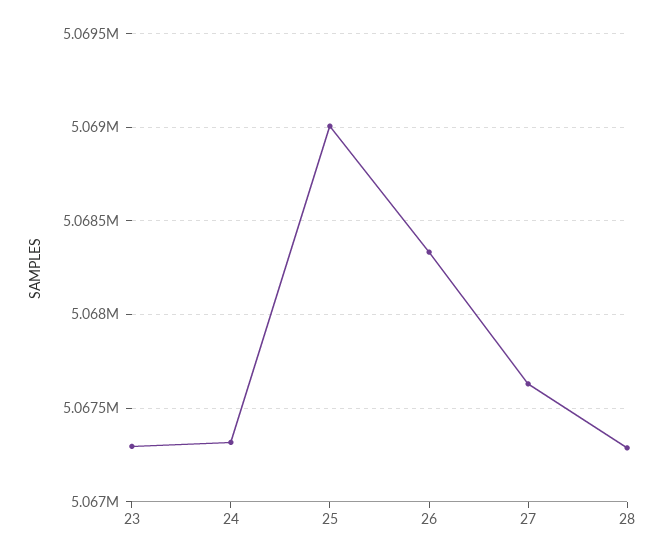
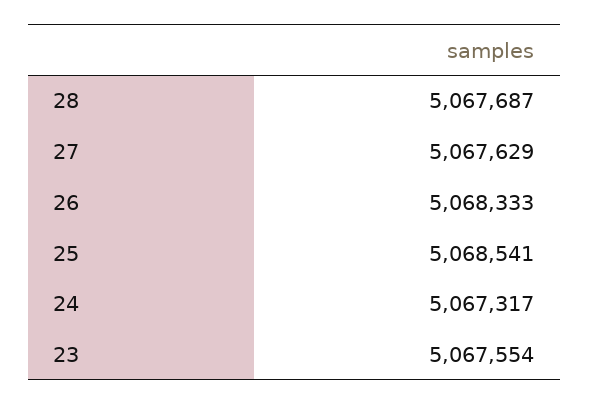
23: 5067300 -> 5067554
25: 5069000 -> 5068541
28: 5067300 -> 5067687

